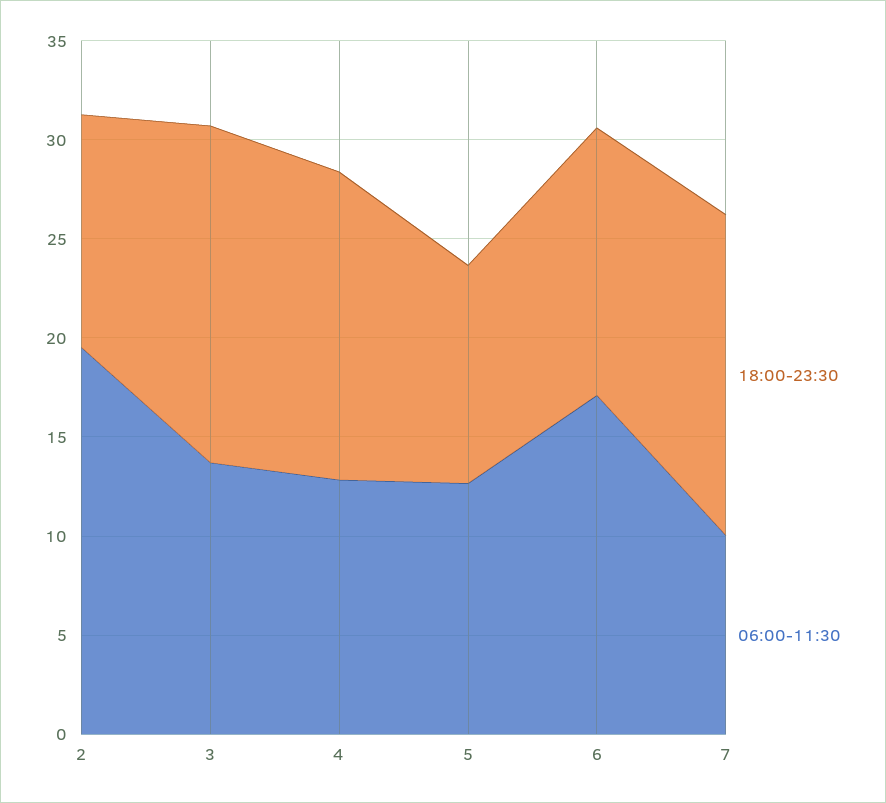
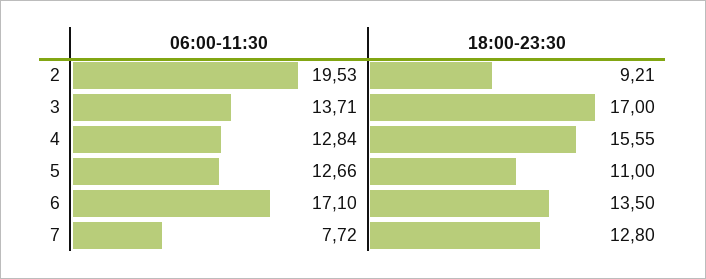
18:00-23:30, 2: 12 -> 9.21
18:00-23:30, 7: 16 -> 12.8
06:00-11:30, 7: 10 -> 7.72

